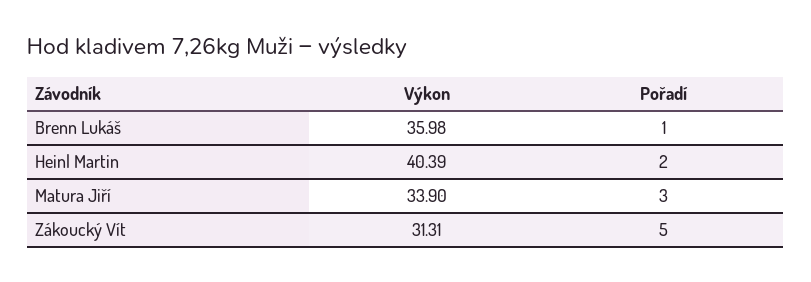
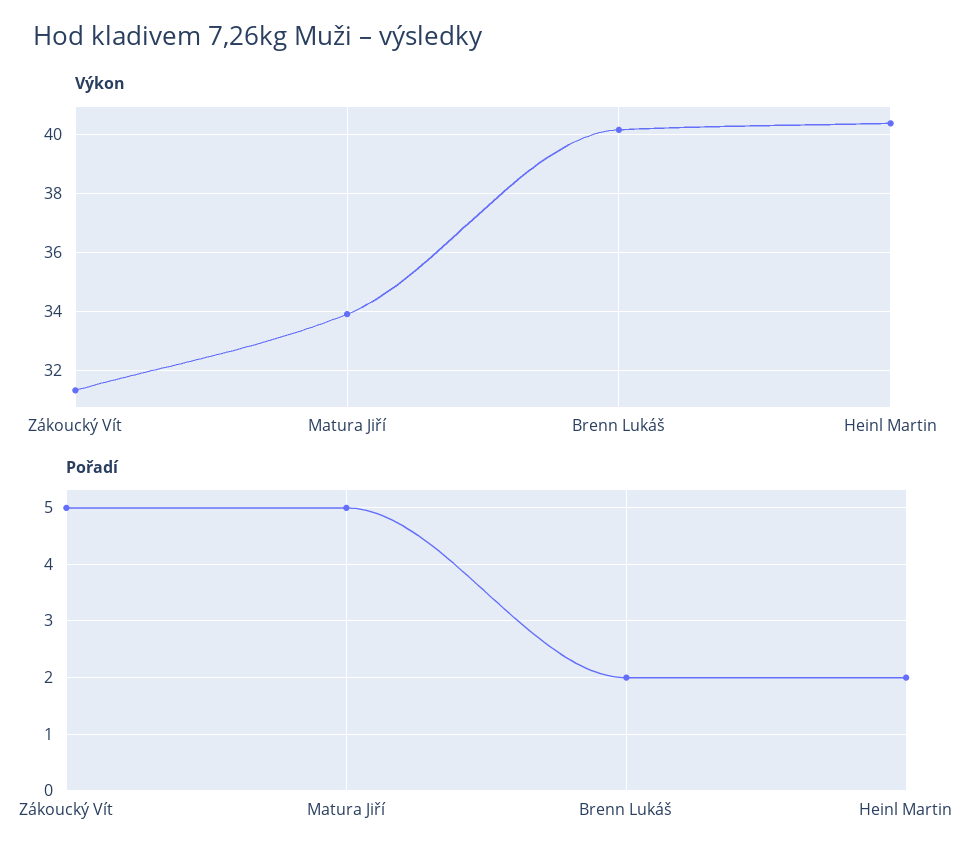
Výkon, Brenn Lukáš: 35.98 -> 40.25
Pořadí, Brenn Lukáš: 1 -> 2
Pořadí, Matura Jiří: 3 -> 5

